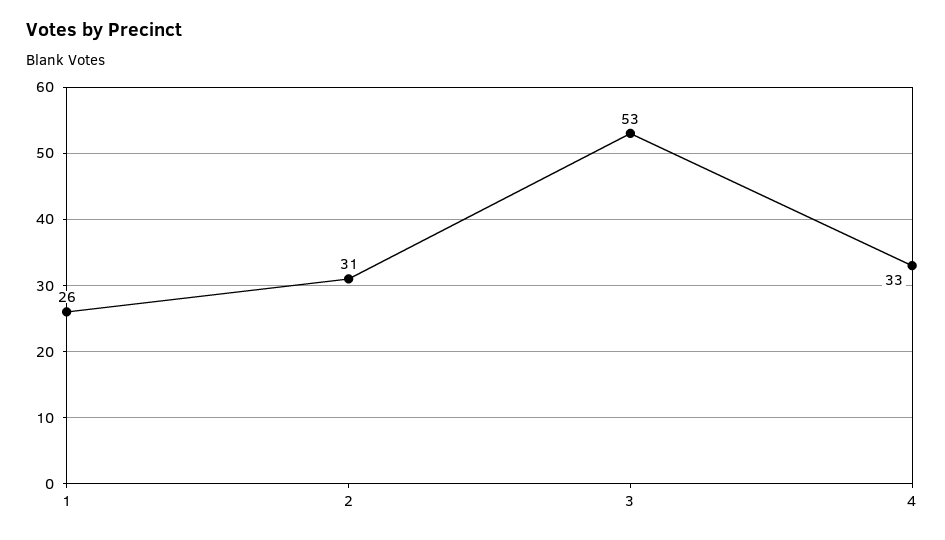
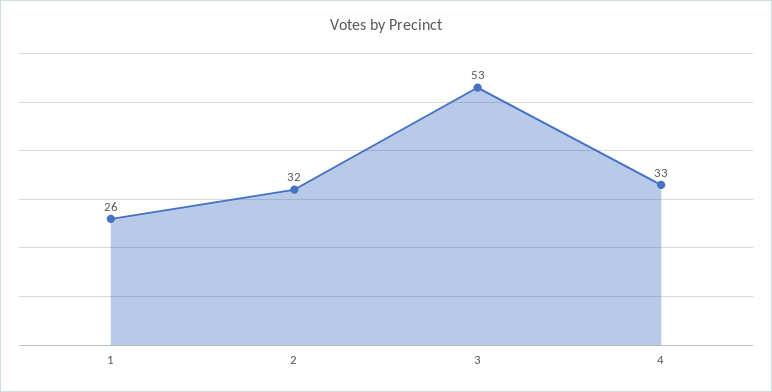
2: 31 -> 32

